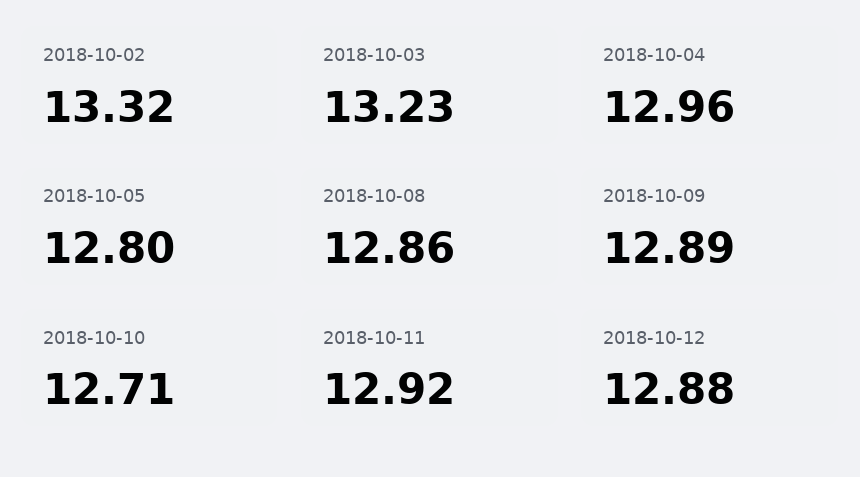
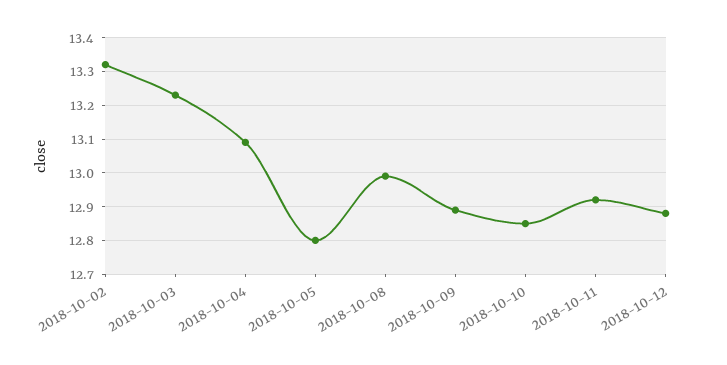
2018-10-04: 12.96 -> 13.1
2018-10-08: 12.86 -> 13
2018-10-10: 12.71 -> 12.85

